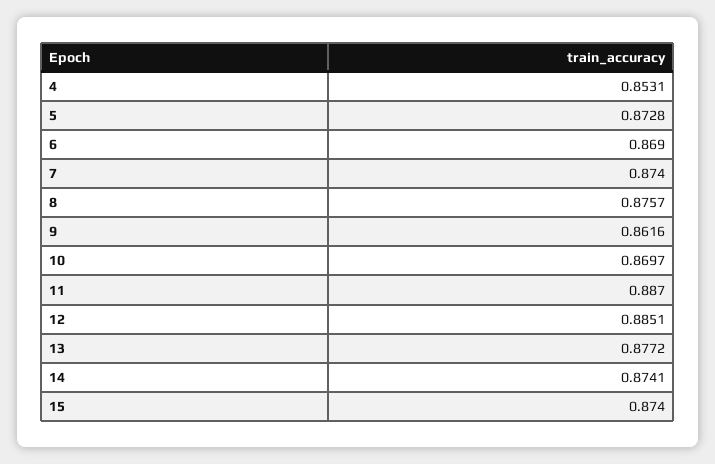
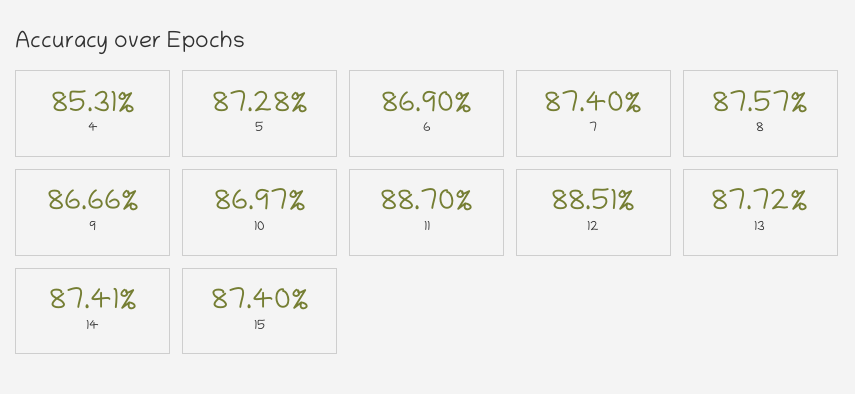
9: 0.8616 -> 0.8666

